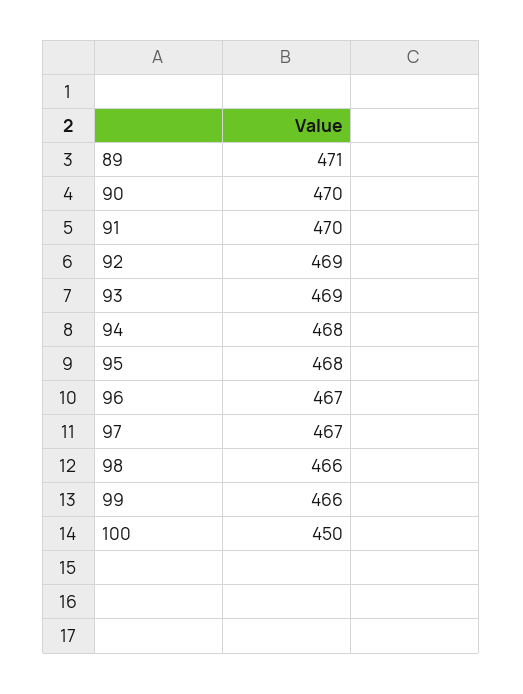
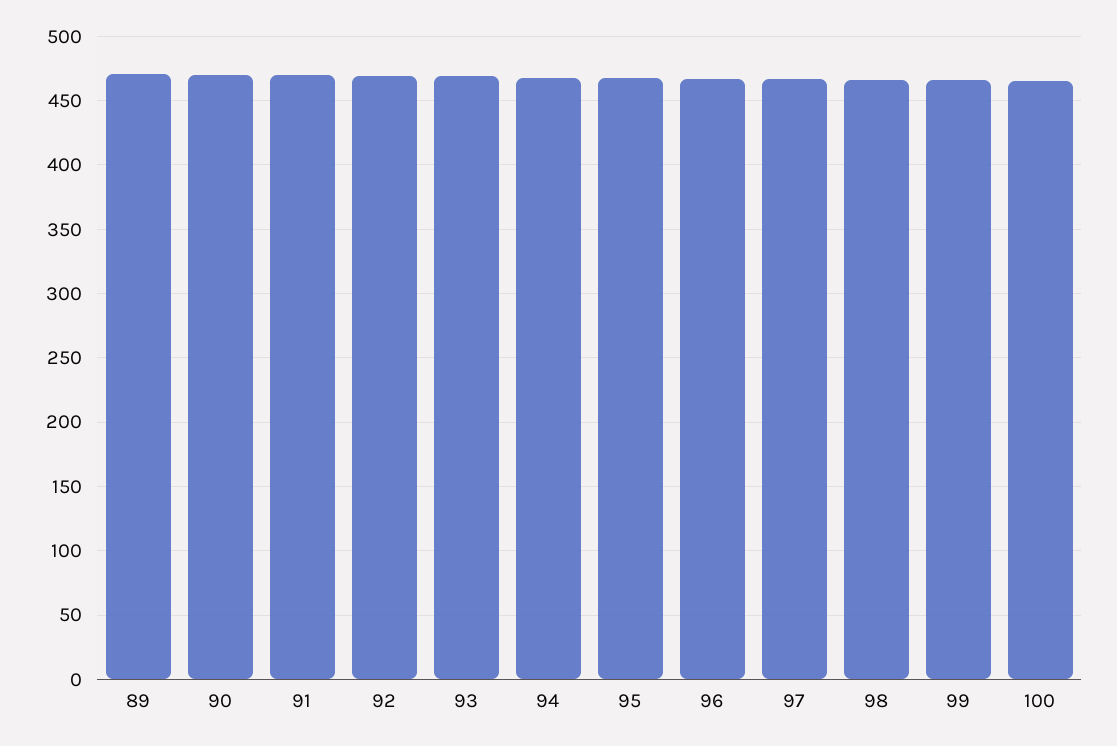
100: 450 -> 465

